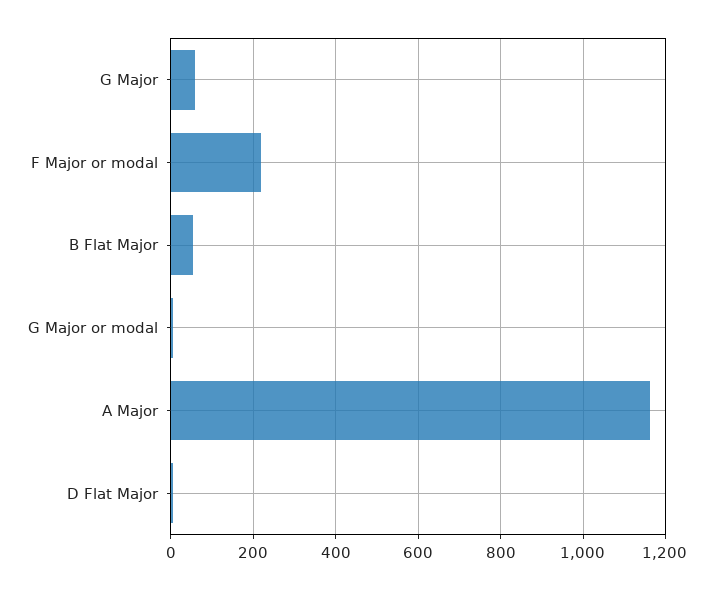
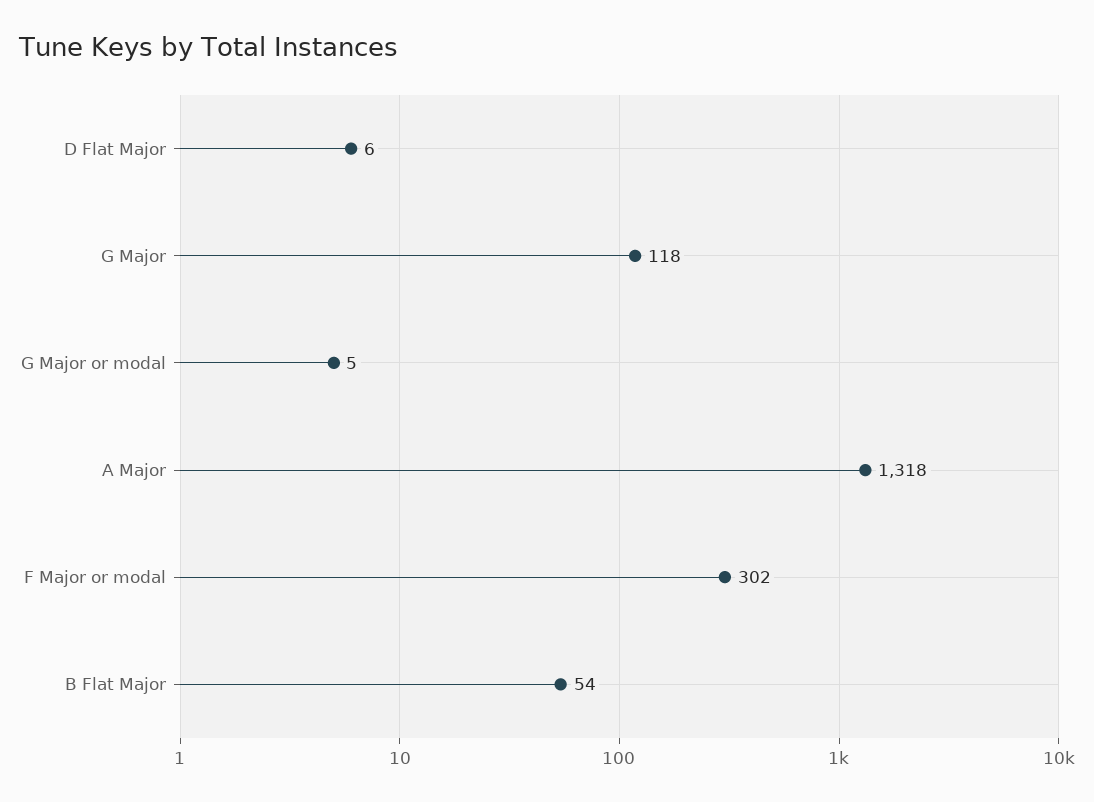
G Major: 60 -> 118
F Major or modal: 220 -> 302
A Major: 1160 -> 1318

